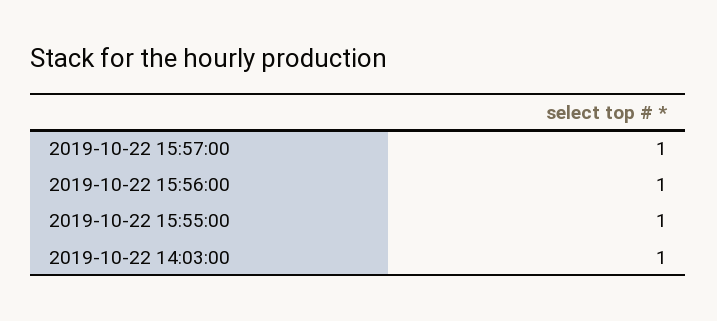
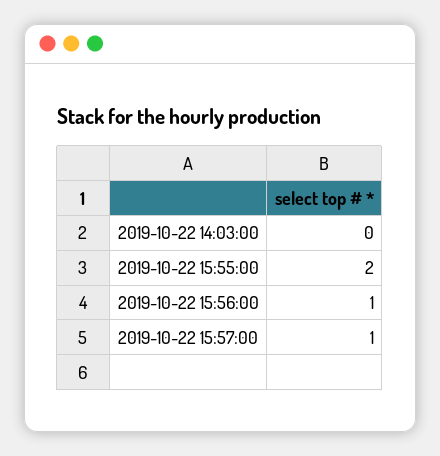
2019-10-22 15:55:00: 1 -> 2
2019-10-22 14:03:00: 1 -> 0

